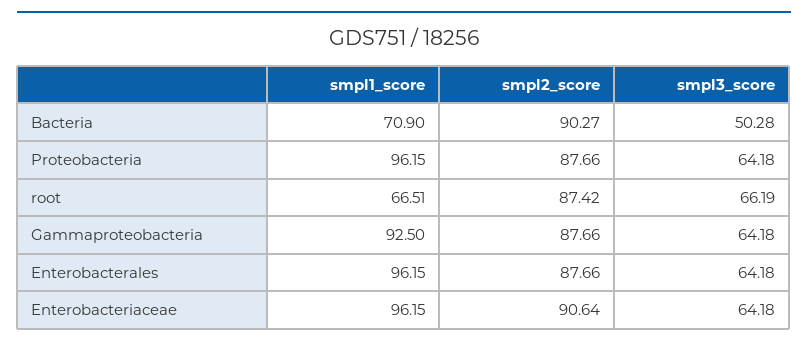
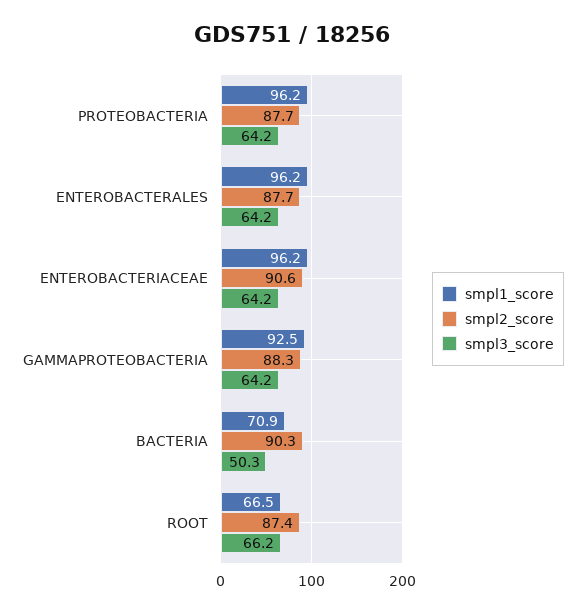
smpl2_score, Gammaproteobacteria: 87.66 -> 88.3

